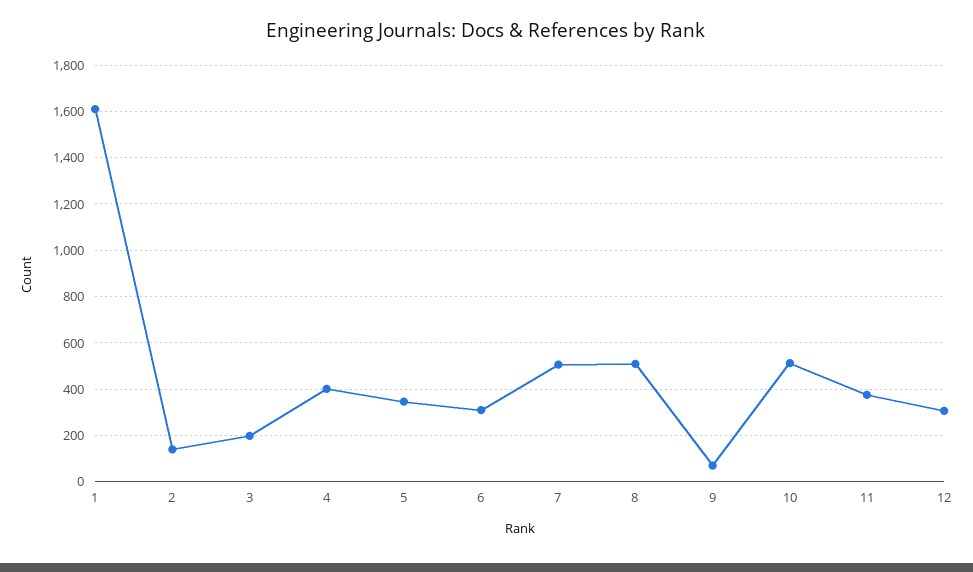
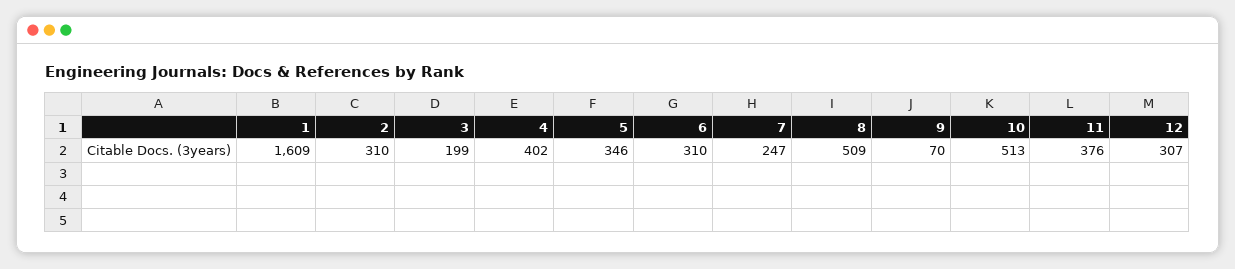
2: 150 -> 310
7: 500 -> 247

